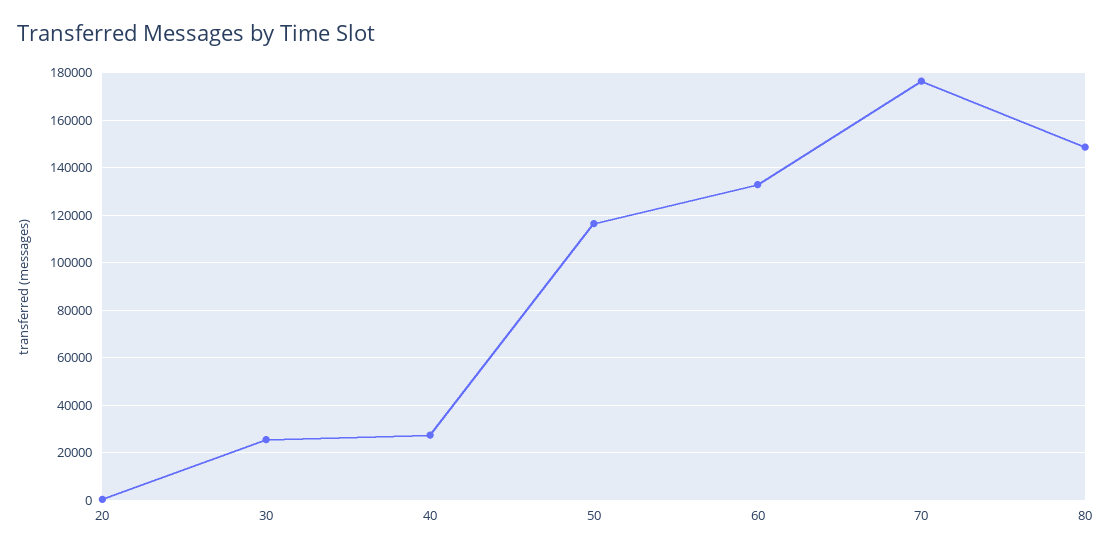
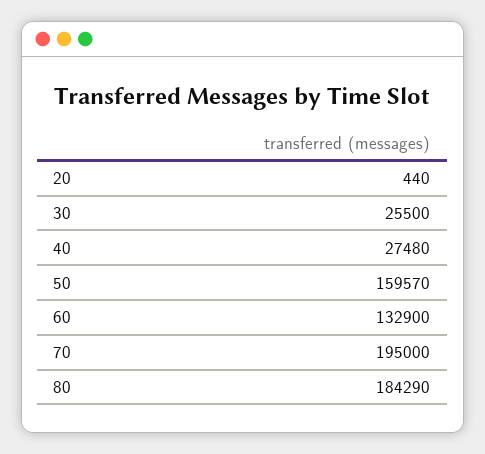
50: 115000 -> 159570
70: 175000 -> 195000
80: 150000 -> 184290

